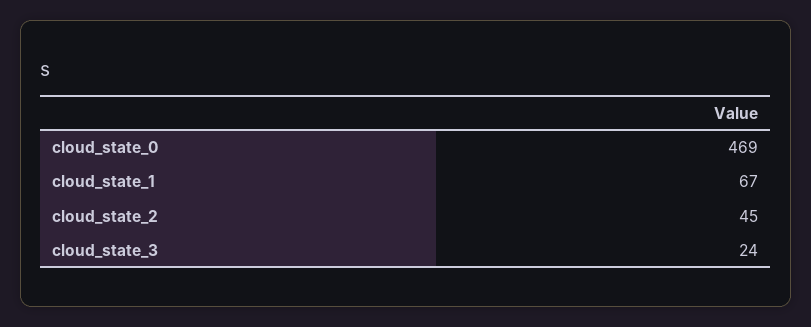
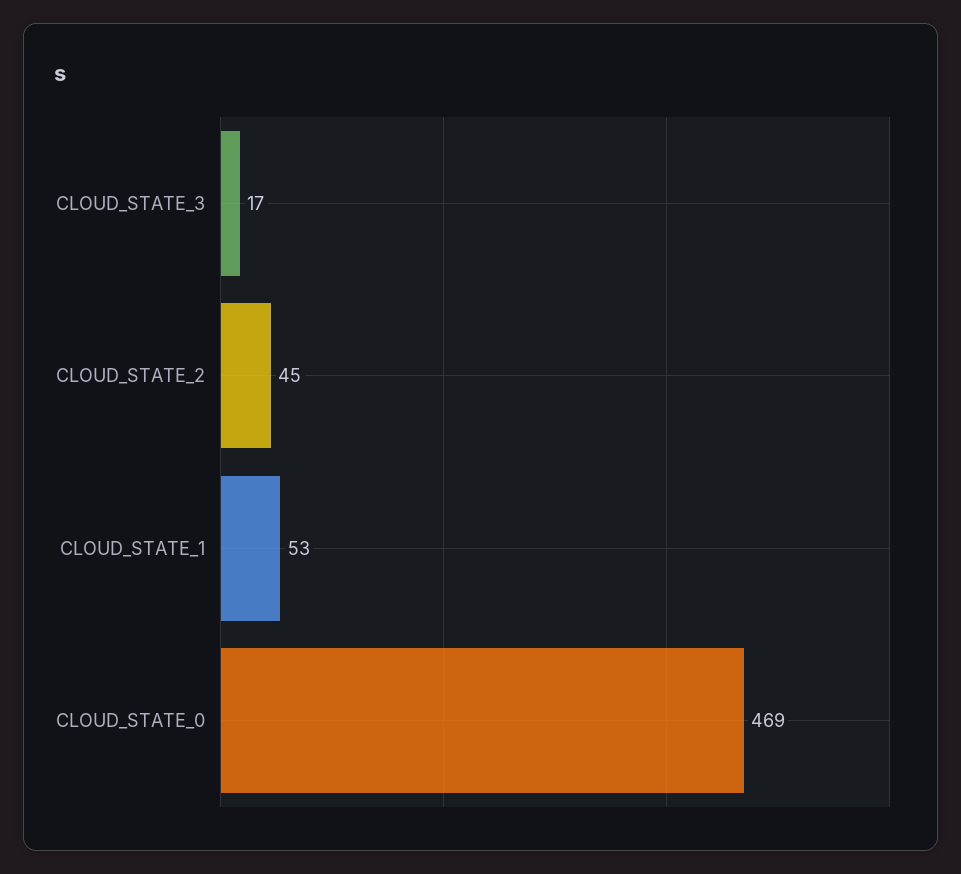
cloud_state_1: 67 -> 53
cloud_state_3: 24 -> 17

